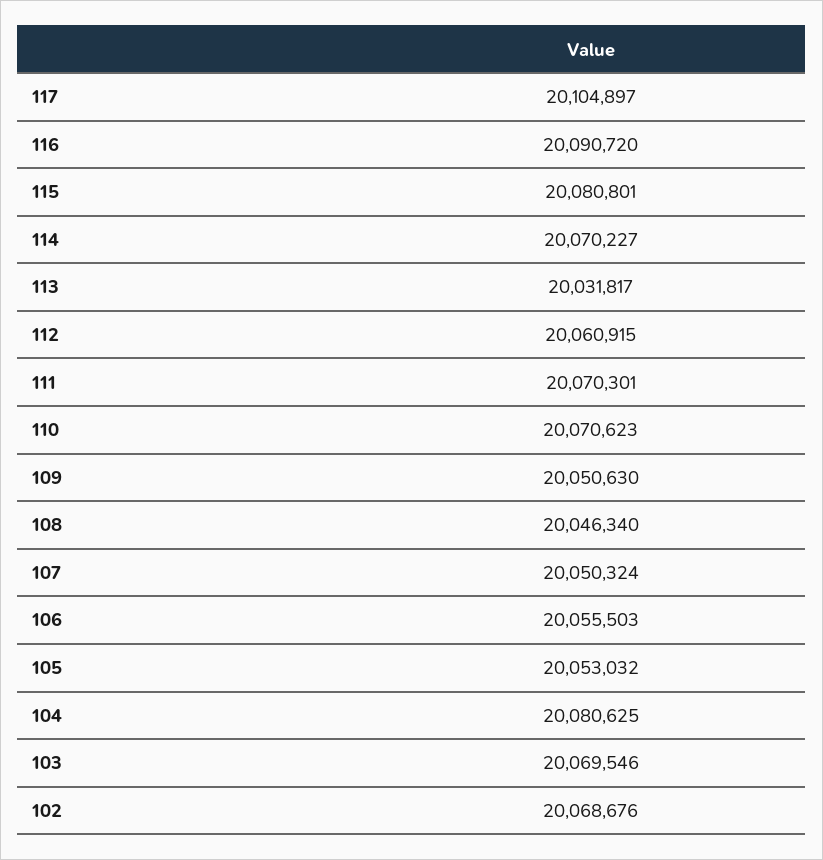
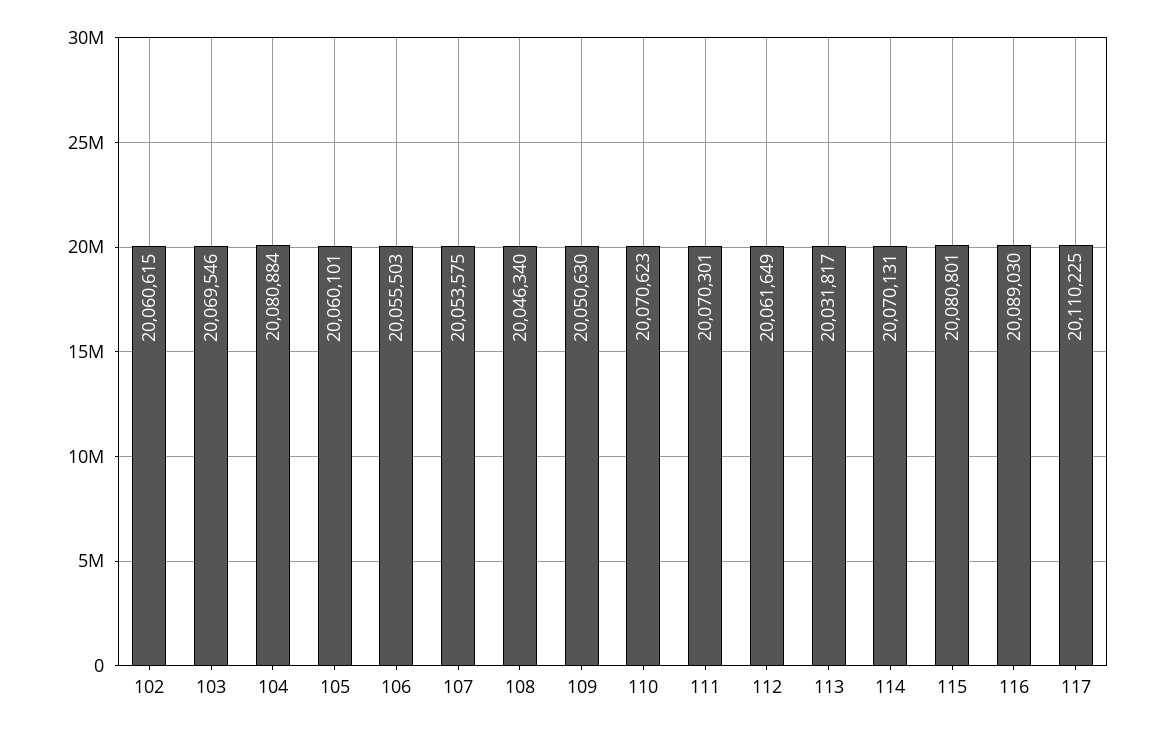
117: 20104897 -> 20110225
116: 20090720 -> 20089030
114: 20070227 -> 20070131
112: 20060915 -> 20061649
107: 20050324 -> 20053575
105: 20053032 -> 20060101
104: 20080625 -> 20080884
102: 20068676 -> 20060615

